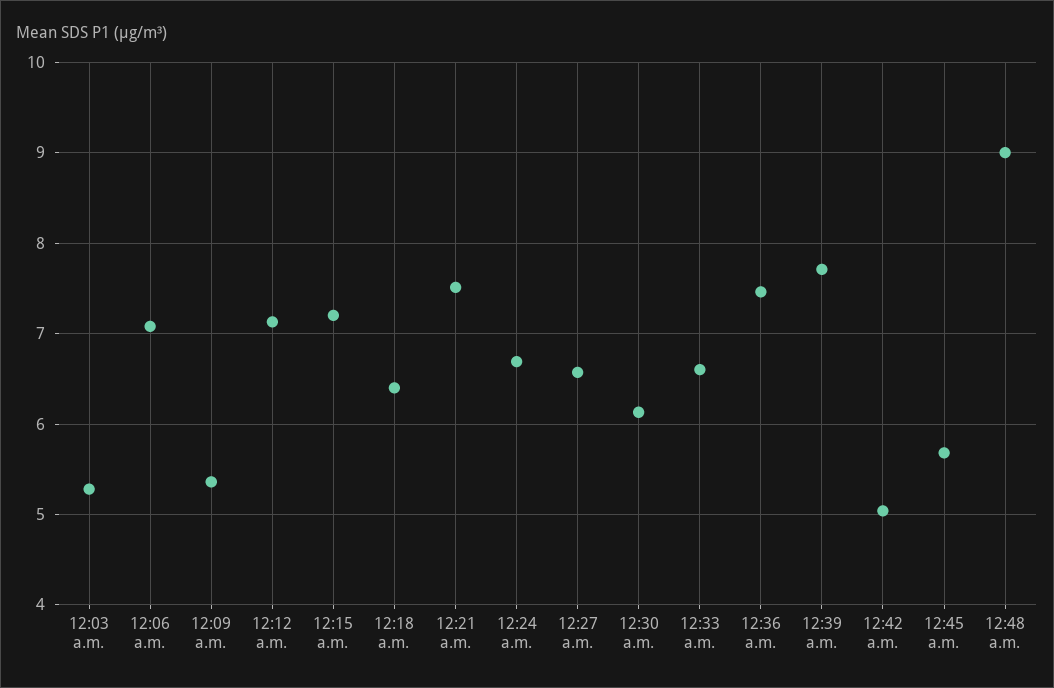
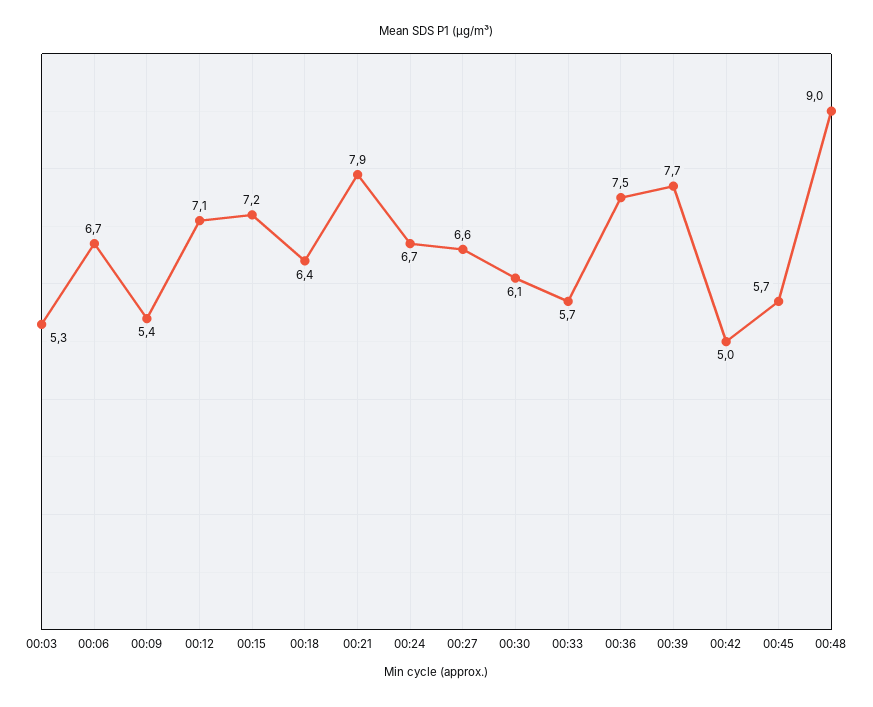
12:06 a.m.: 7.1 -> 6.7
12:21 a.m.: 7.5 -> 7.9
12:33 a.m.: 6.6 -> 5.7

